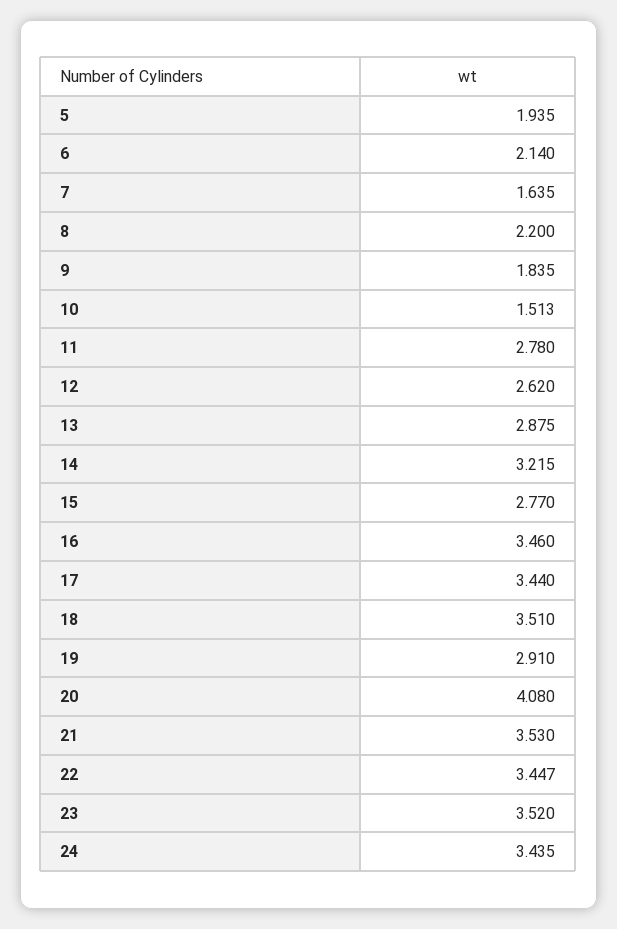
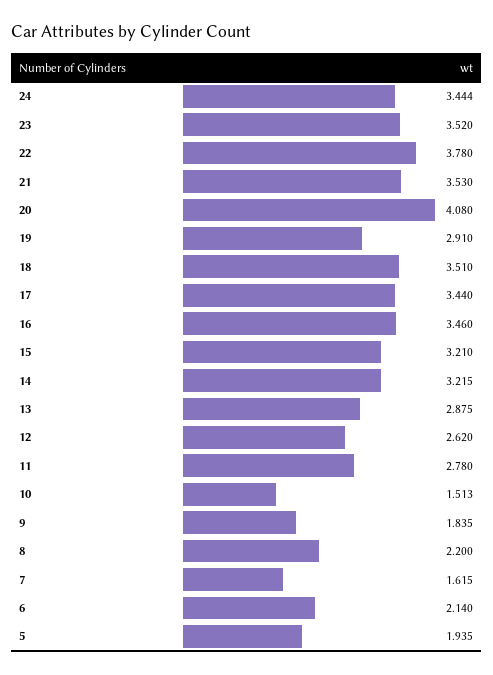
7: 1.635 -> 1.615
15: 2.77 -> 3.21
22: 3.447 -> 3.78
24: 3.435 -> 3.444

